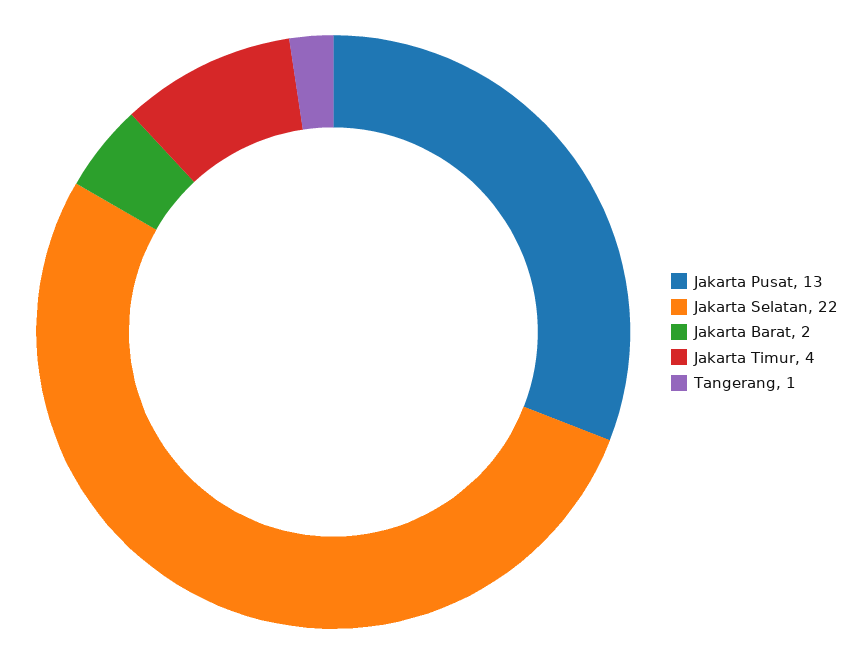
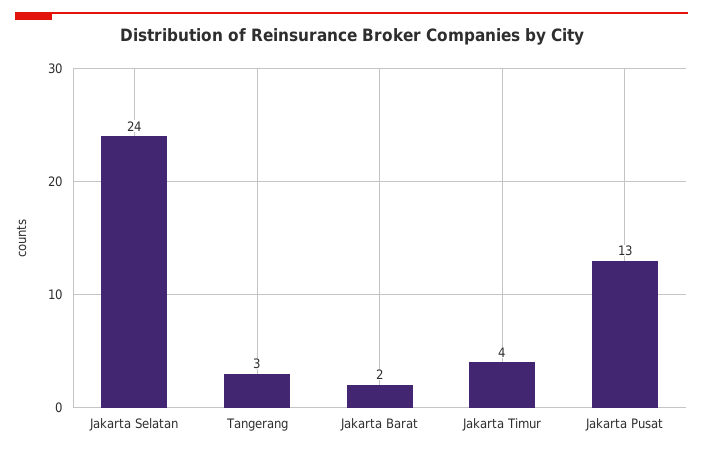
Jakarta Selatan: 22 -> 24
Tangerang: 1 -> 3

